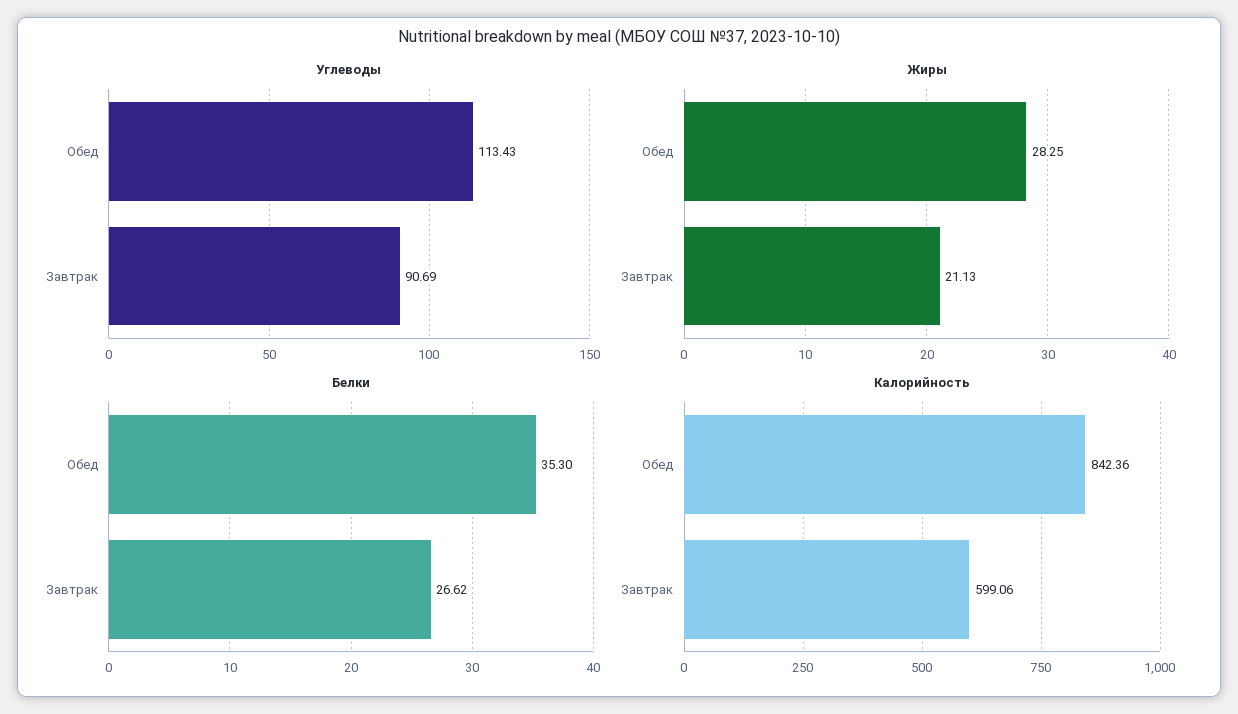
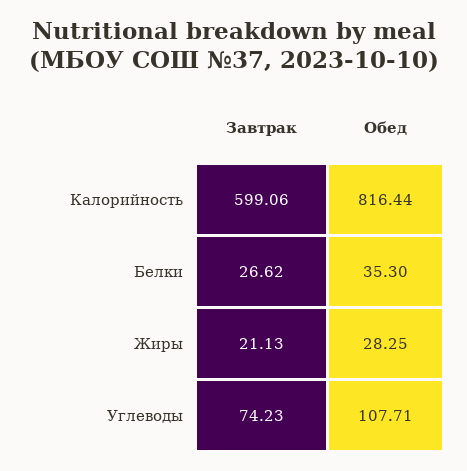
Углеводы, Обед: 113.43 -> 107.71
Углеводы, Завтрак: 90.69 -> 74.23
Калорийность, Обед: 842.36 -> 816.44

